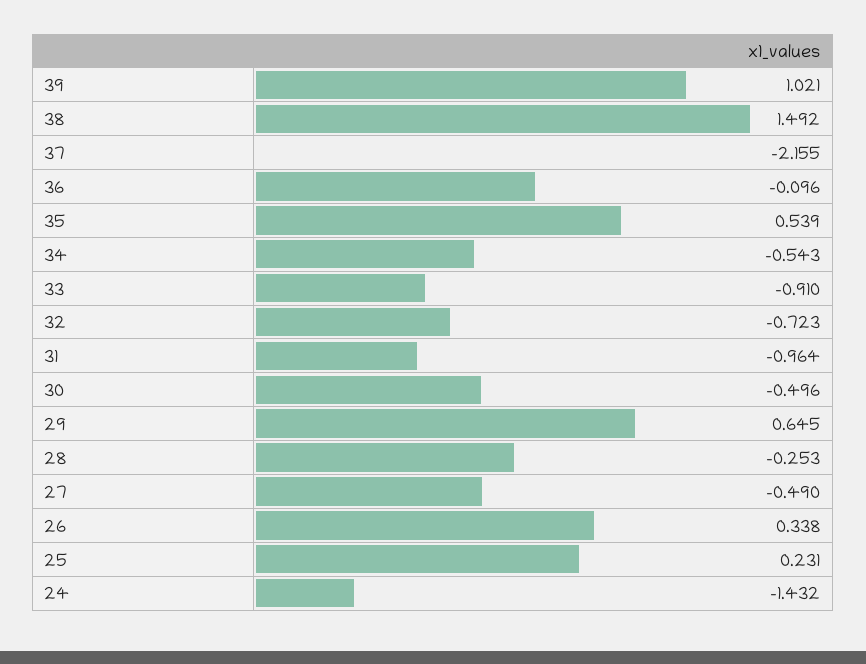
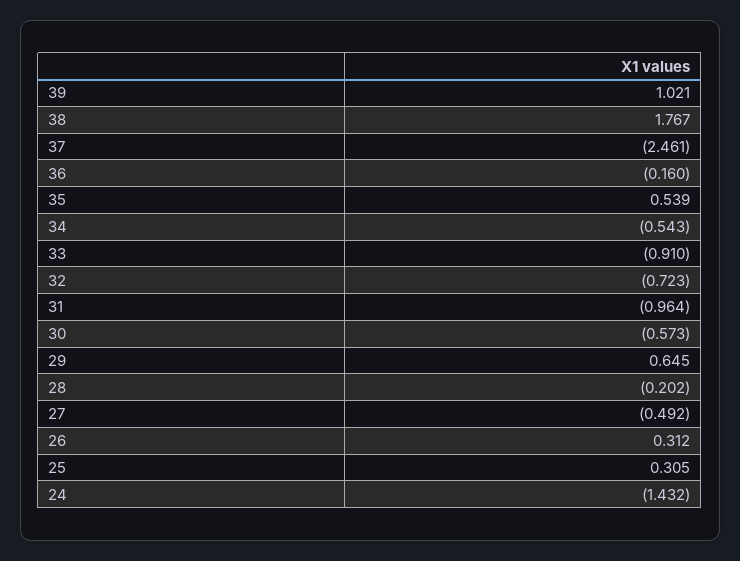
38: 1.492 -> 1.767
37: -2.155 -> -2.461
36: -0.096 -> -0.16
30: -0.496 -> -0.573
28: -0.253 -> -0.202
27: -0.49 -> -0.492
26: 0.338 -> 0.312
25: 0.231 -> 0.305

